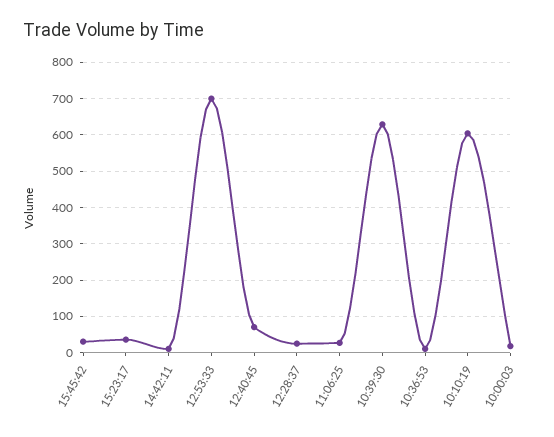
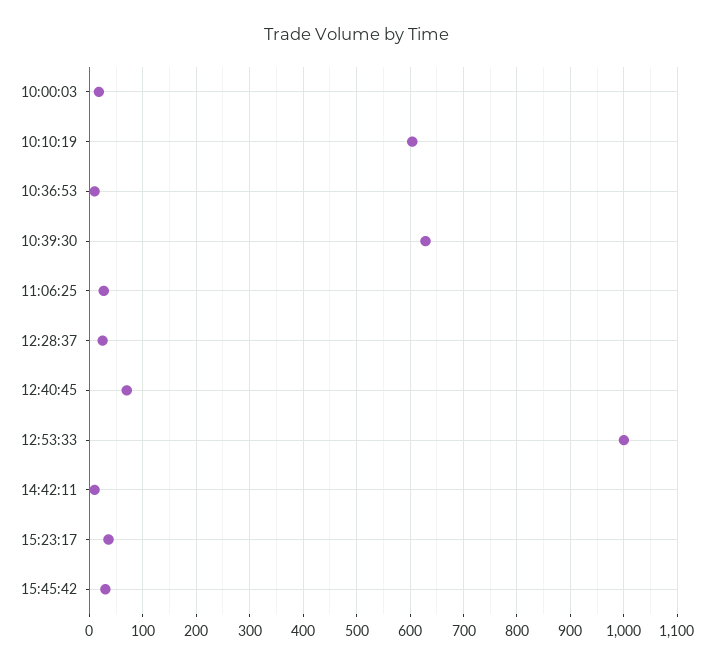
12:53:33: 700 -> 1000

